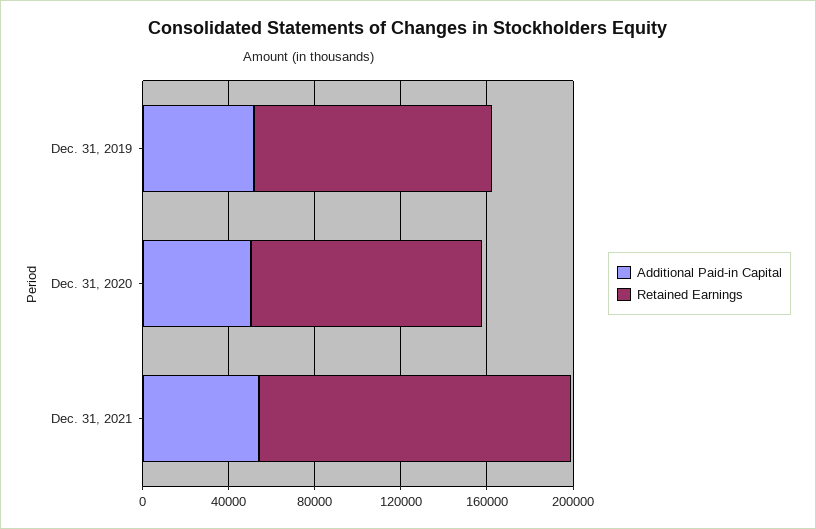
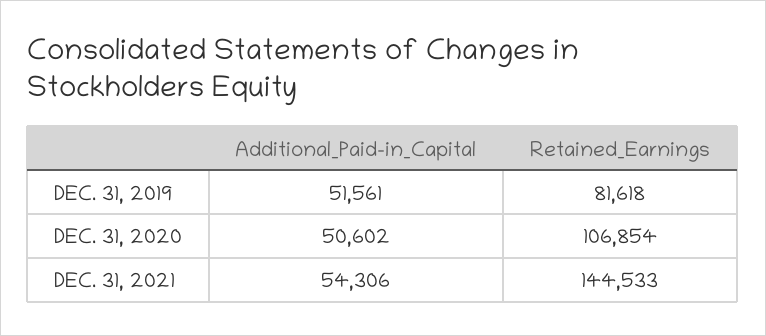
Retained Earnings, Dec. 31, 2019: 110000 -> 81618

